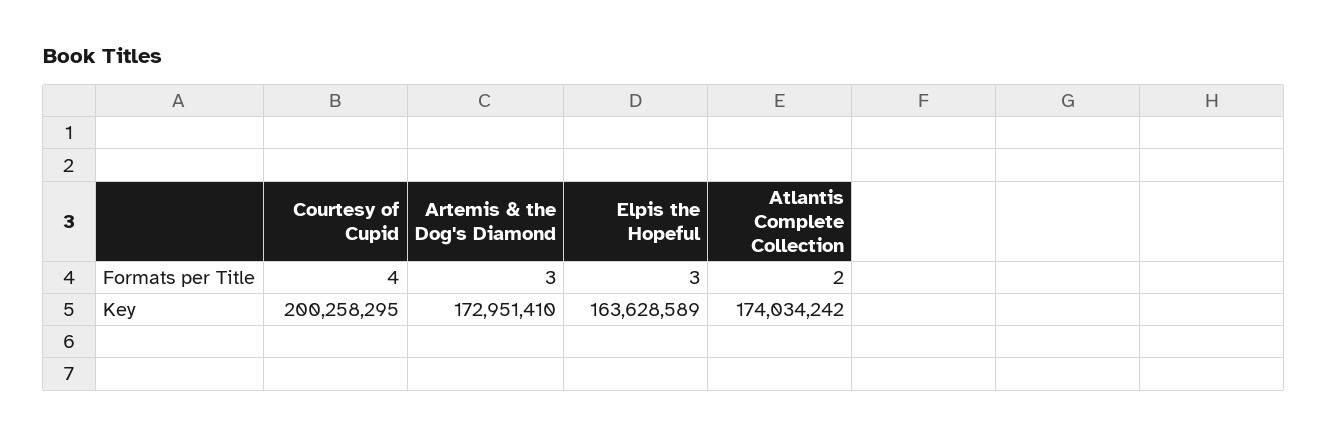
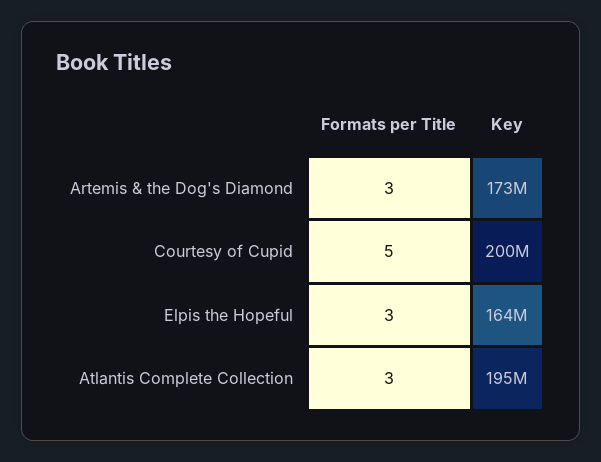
Courtesy of Cupid, Formats per Title: 4 -> 5
Atlantis Complete Collection, Formats per Title: 2 -> 3
Atlantis Complete Collection, Key: 174034242 -> 195000000

